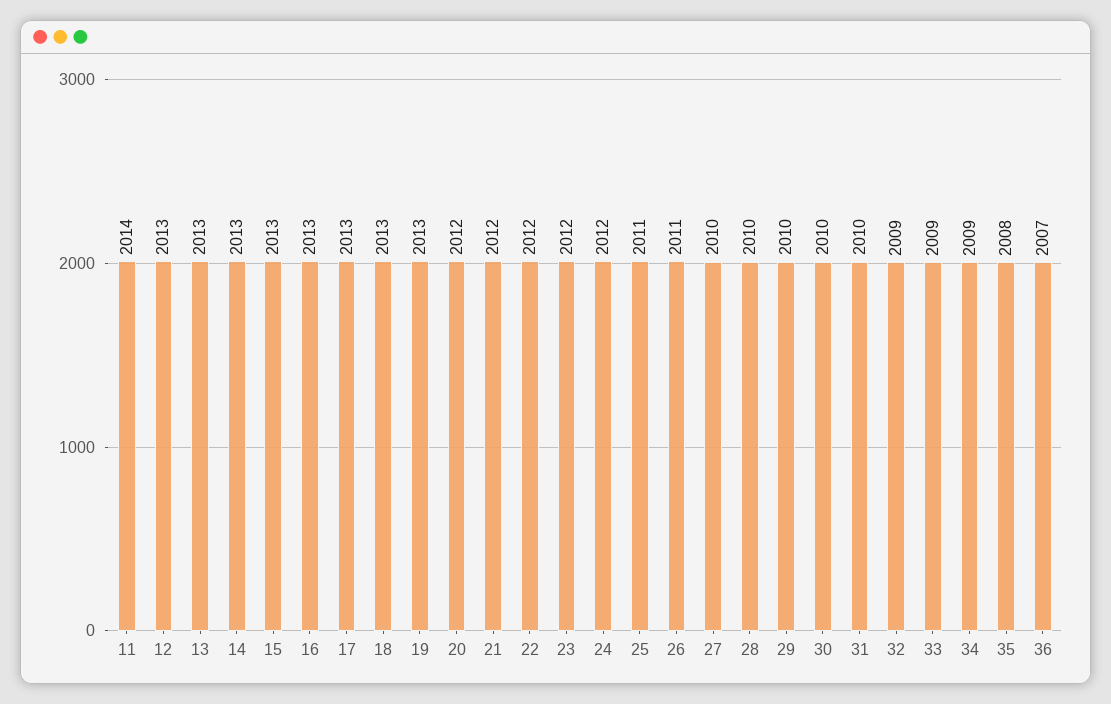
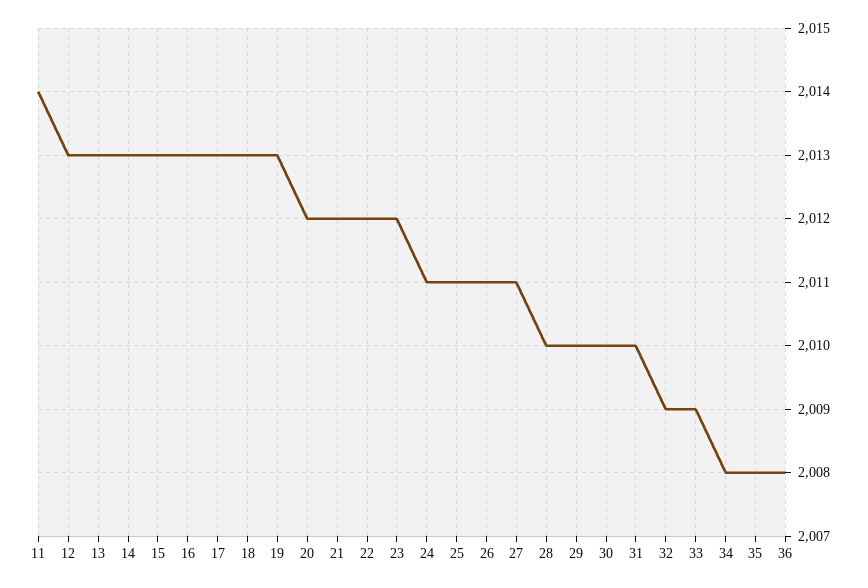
24: 2012 -> 2011
27: 2010 -> 2011
34: 2009 -> 2008
36: 2007 -> 2008

